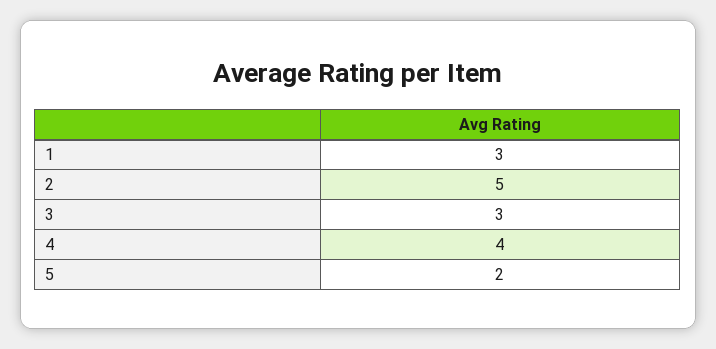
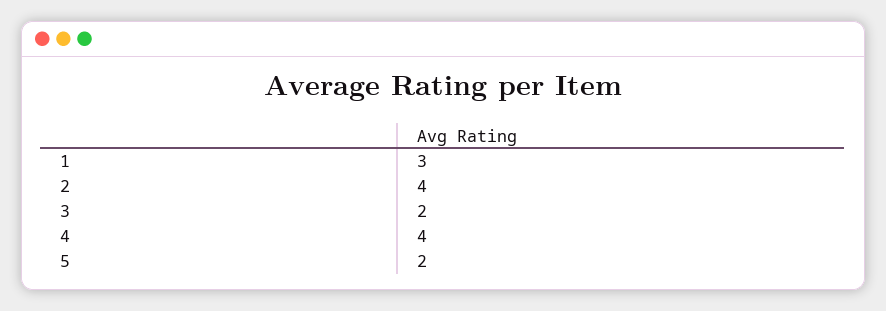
2: 5 -> 4
3: 3 -> 2

